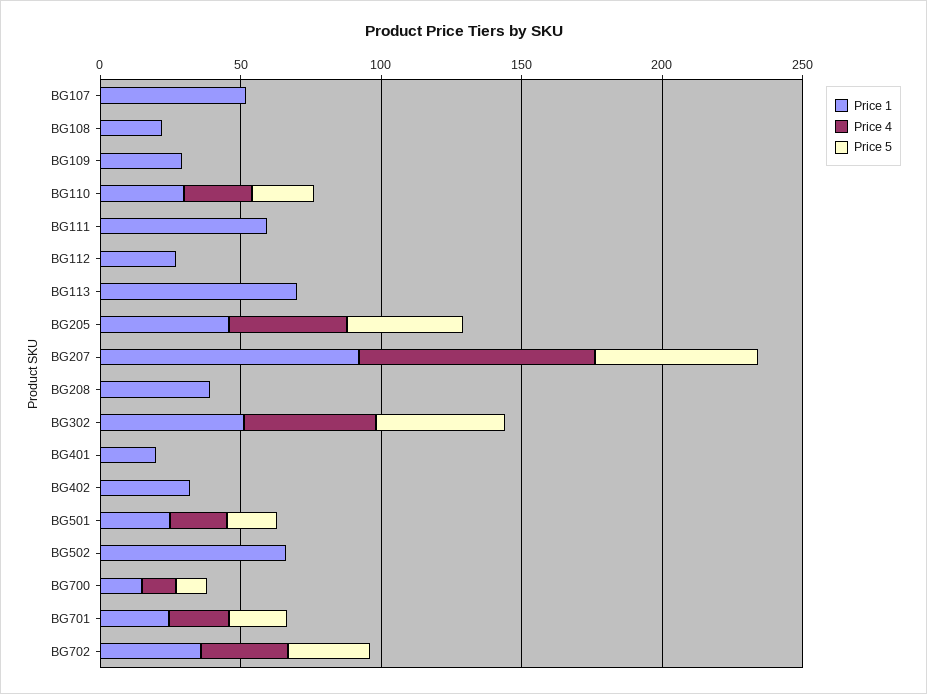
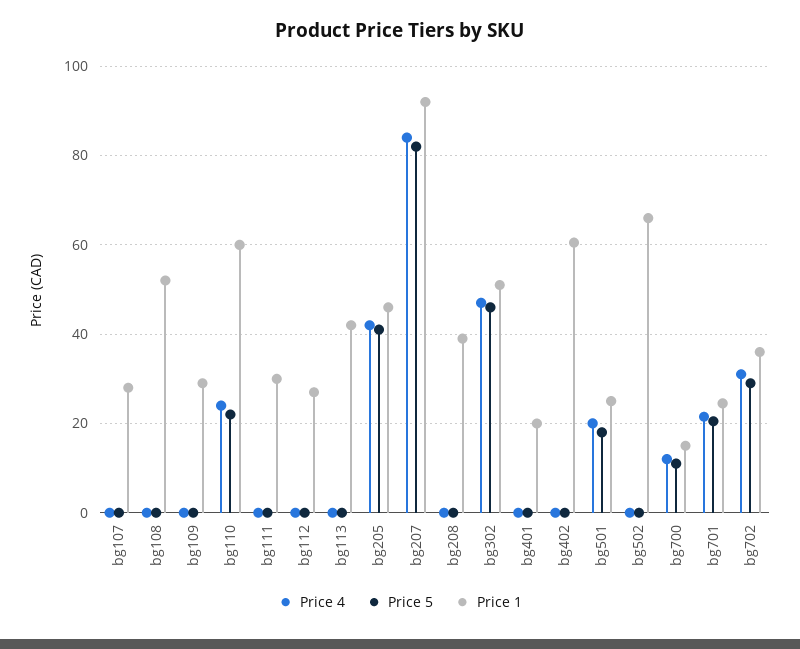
Price 1, BG107: 50 -> 28
Price 1, BG108: 20 -> 52
Price 1, BG110: 30 -> 60
Price 1, BG111: 60 -> 30
Price 1, BG113: 70 -> 42
Price 5, BG207: 60 -> 82
Price 1, BG402: 30 -> 60

